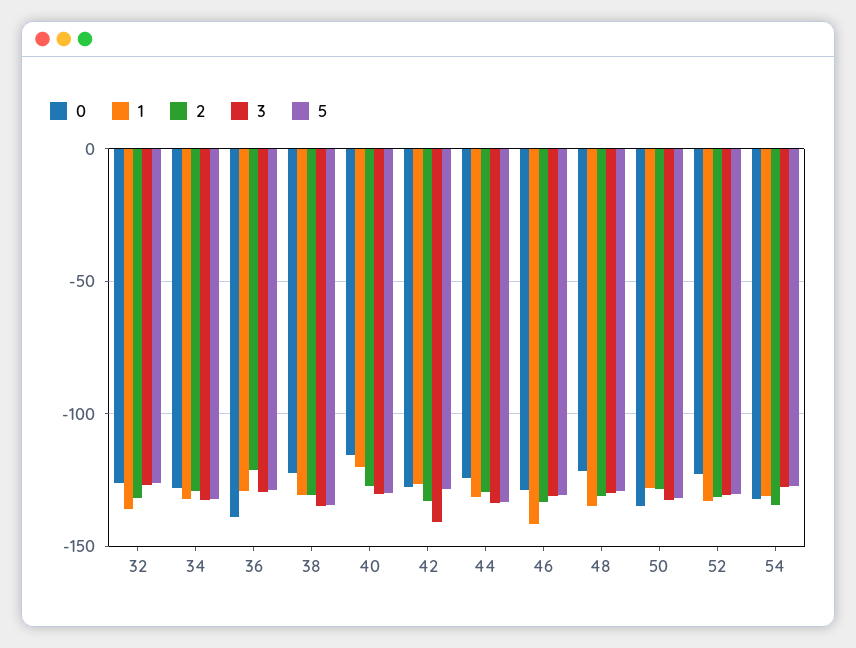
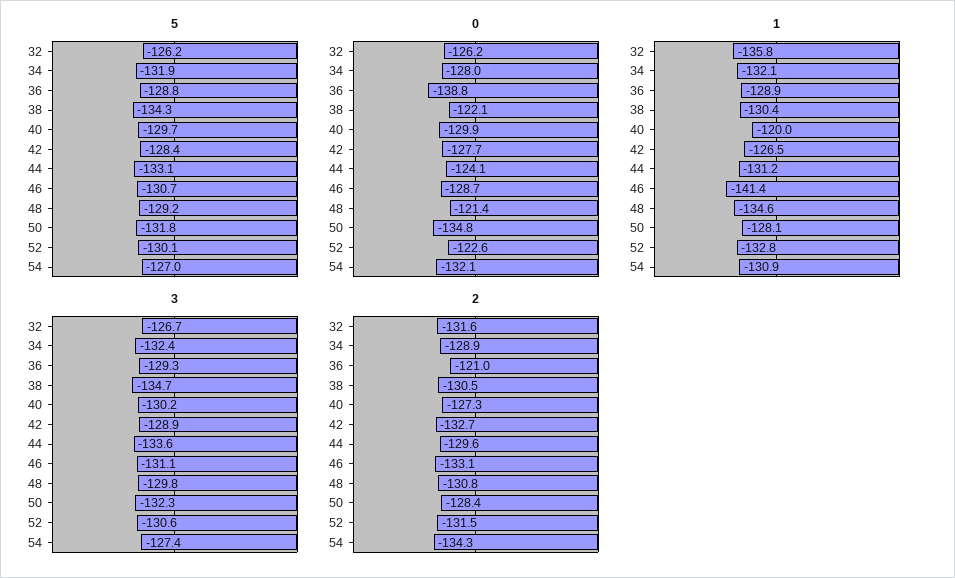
0, 40: -115 -> -129.9
3, 42: -140 -> -128.9

